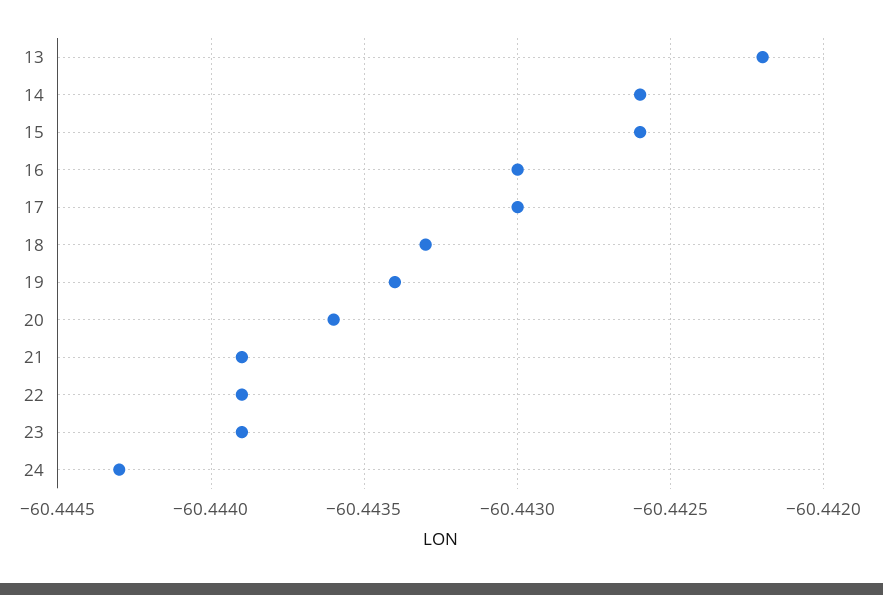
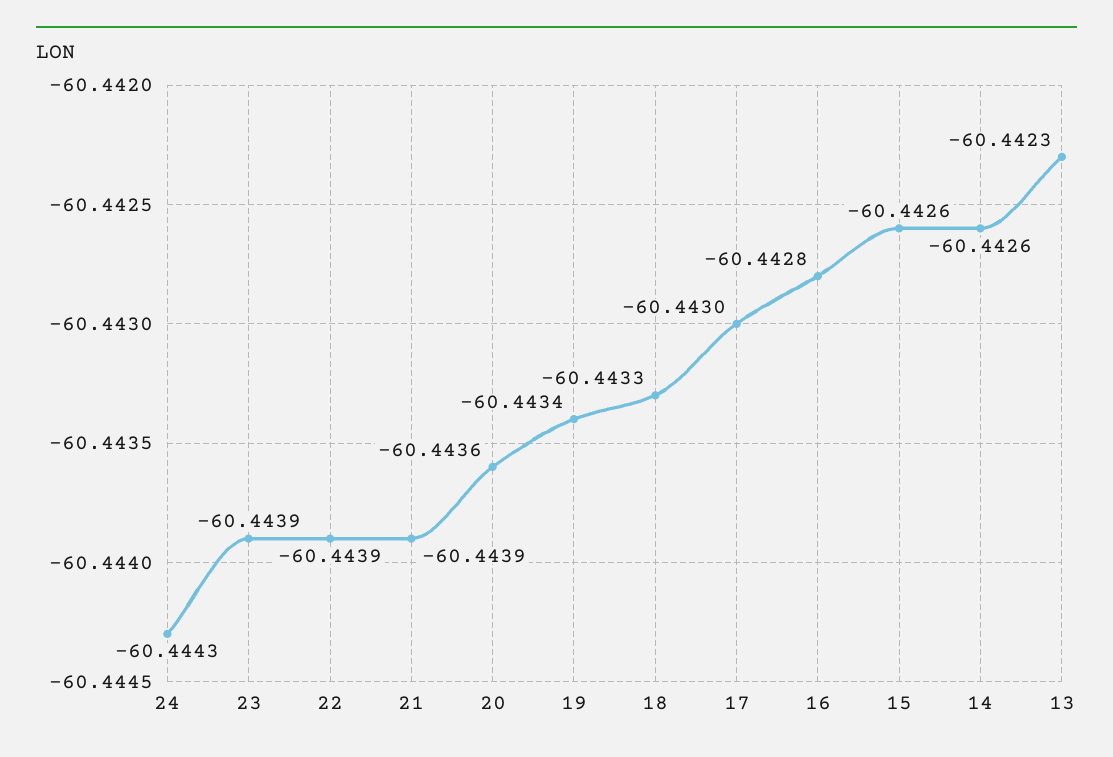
13: -60.4422 -> -60.4423
16: -60.443 -> -60.4428

